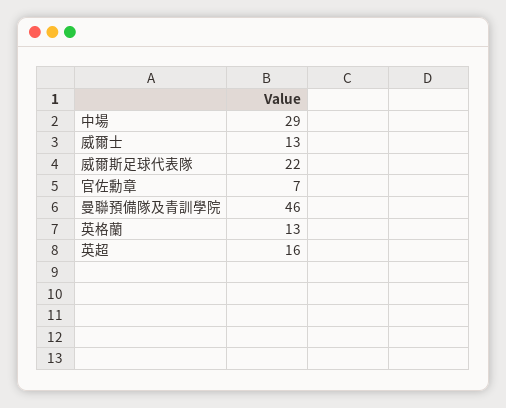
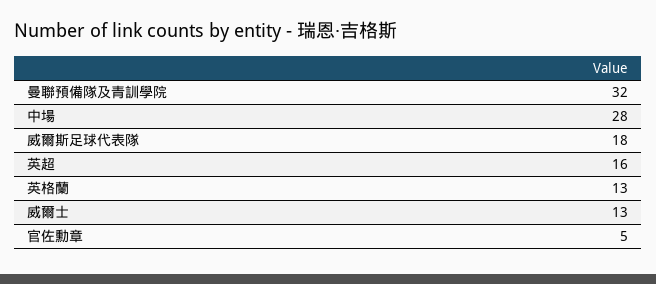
中場: 29 -> 28
威爾斯足球代表隊: 22 -> 18
官佐勳章: 7 -> 5
曼聯預備隊及青訓學院: 46 -> 32

